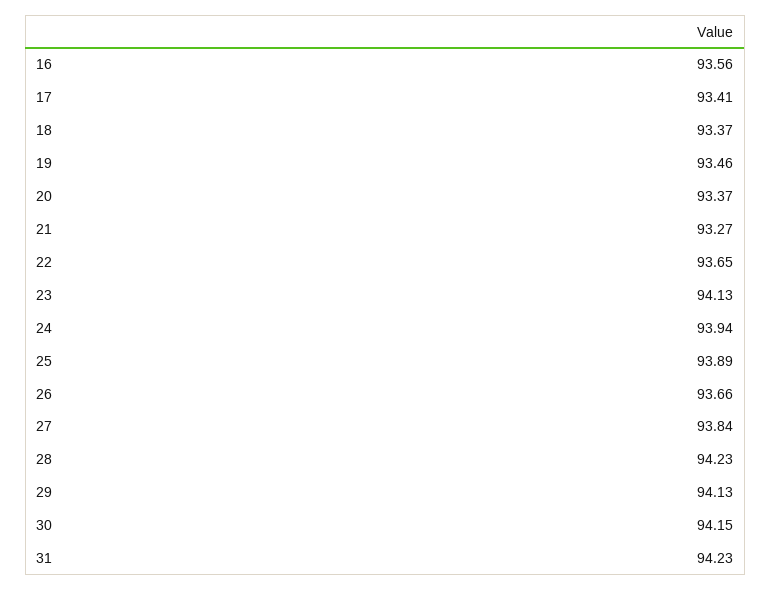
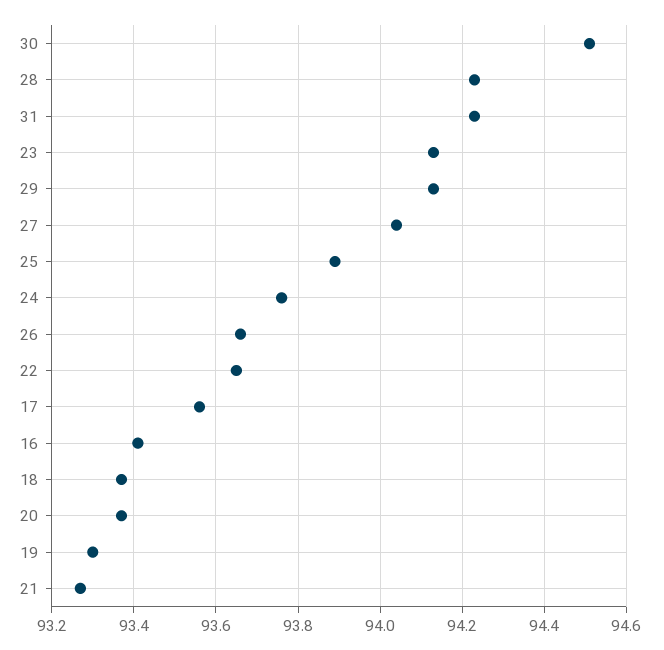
16: 93.56 -> 93.4
17: 93.41 -> 93.55
19: 93.46 -> 93.3
24: 93.94 -> 93.75
27: 93.84 -> 94.05
30: 94.15 -> 94.5

